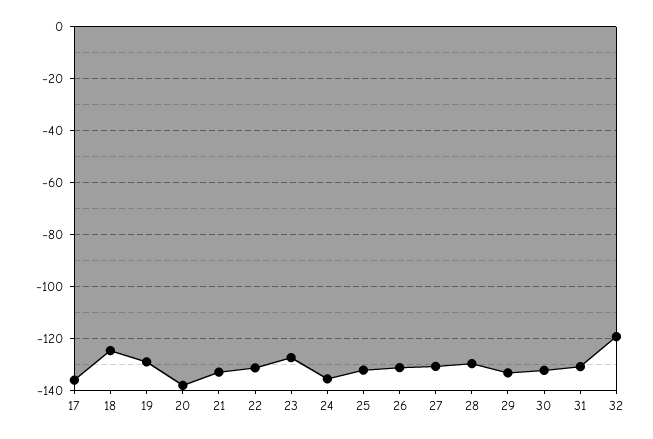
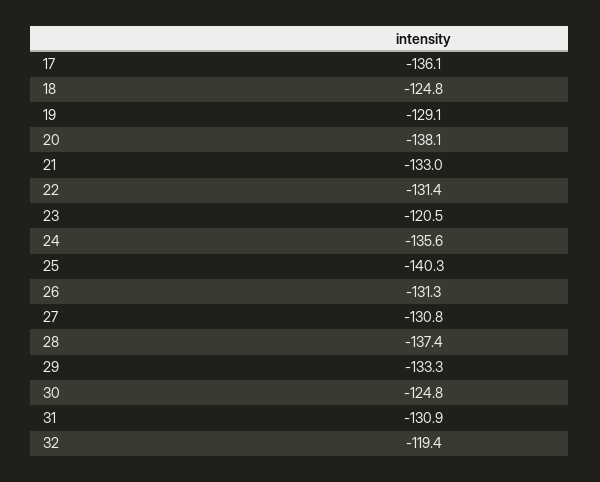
23: -127.5 -> -120.5
25: -132.5 -> -140.3
28: -130 -> -137.4
30: -132.5 -> -124.8

